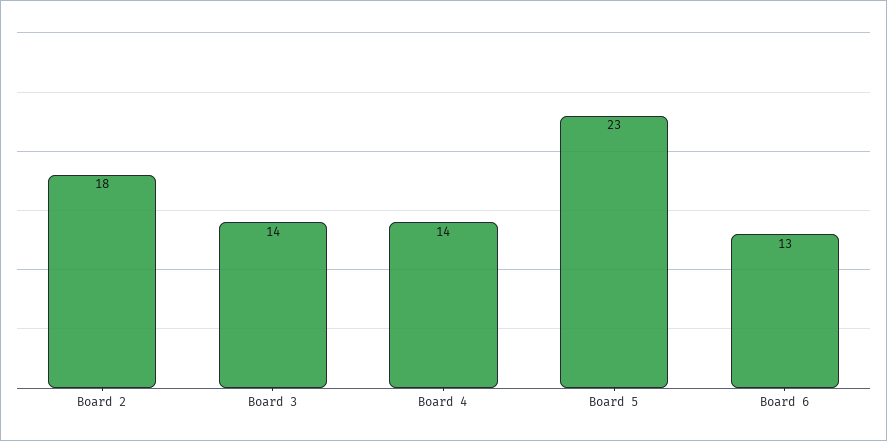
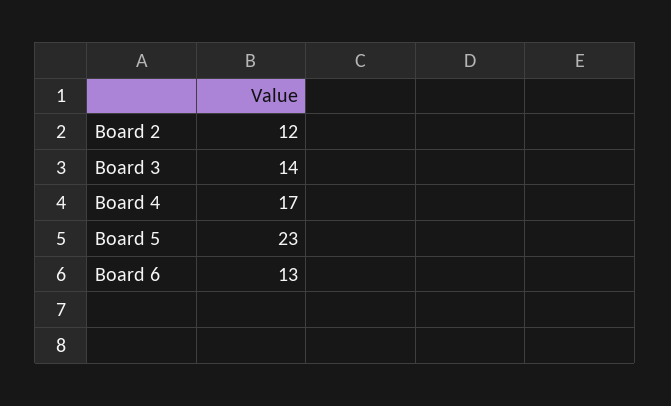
Board 2: 18 -> 12
Board 4: 14 -> 17

